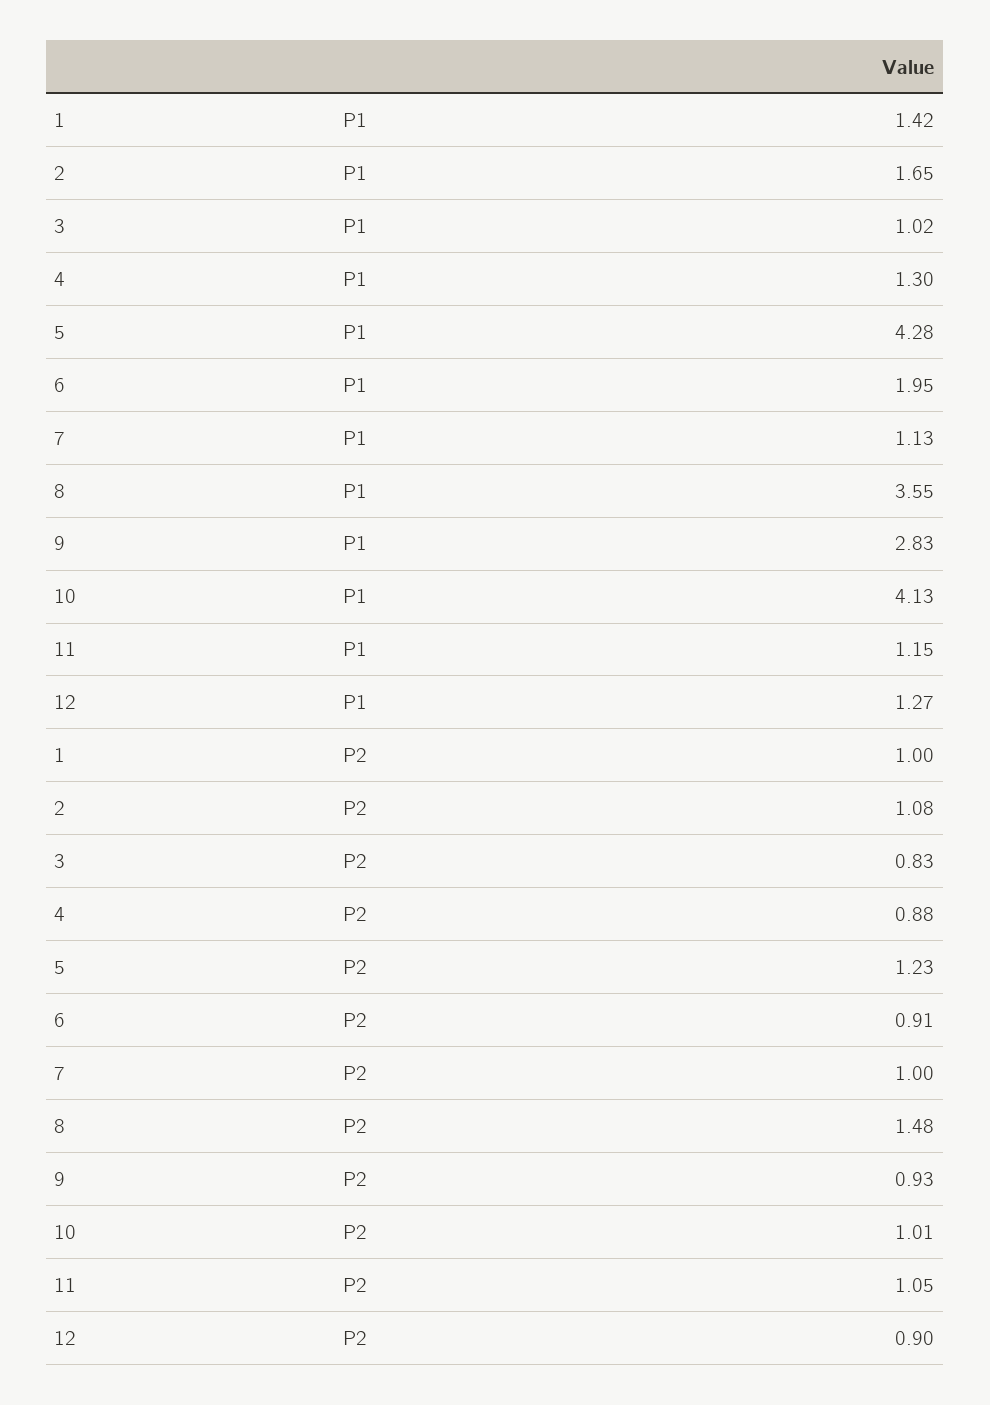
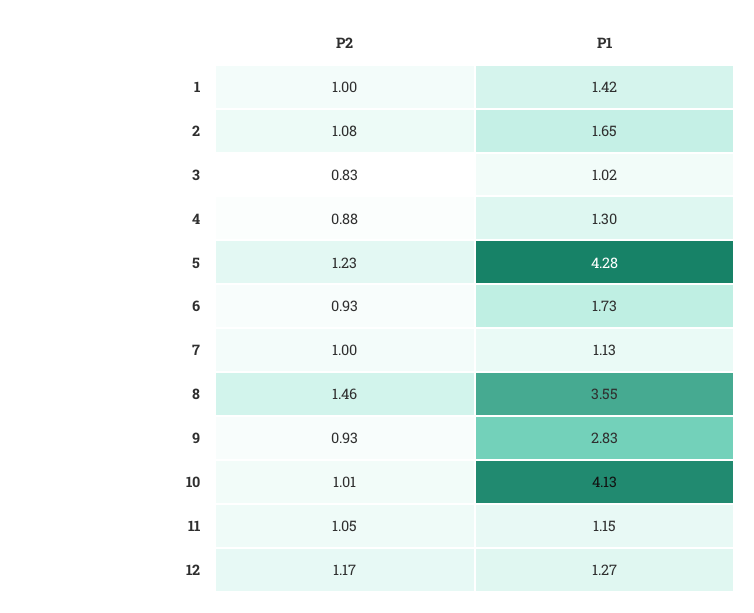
6, P1: 1.95 -> 1.73
6, P2: 0.91 -> 0.93
8, P2: 1.48 -> 1.46
12, P2: 0.9 -> 1.17

